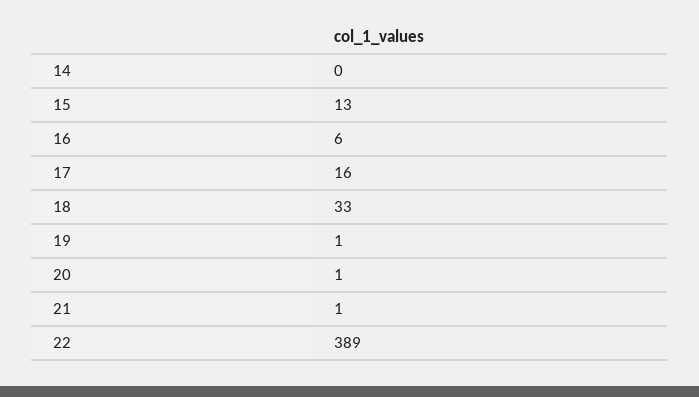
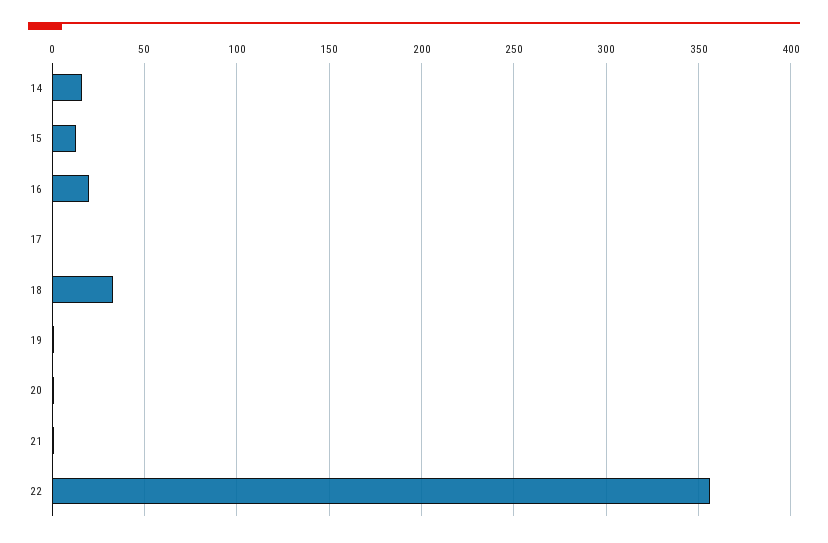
14: 0 -> 15
16: 6 -> 20
17: 16 -> 0
22: 389 -> 355

